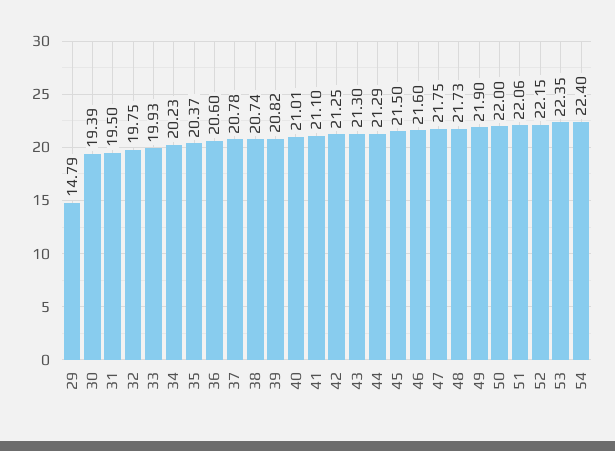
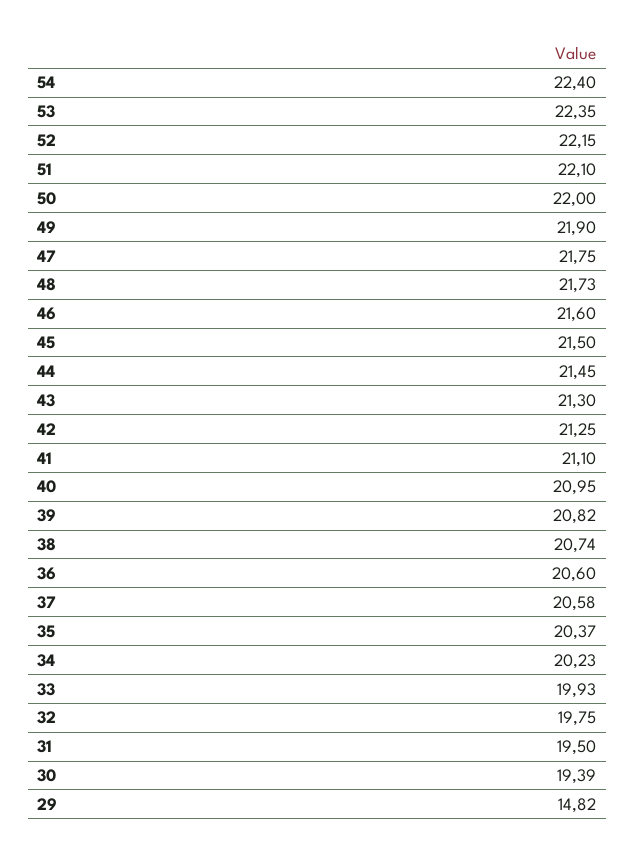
29: 14.79 -> 14.82
37: 20.78 -> 20.58
40: 21.01 -> 20.95
44: 21.29 -> 21.45
51: 22.06 -> 22.1

